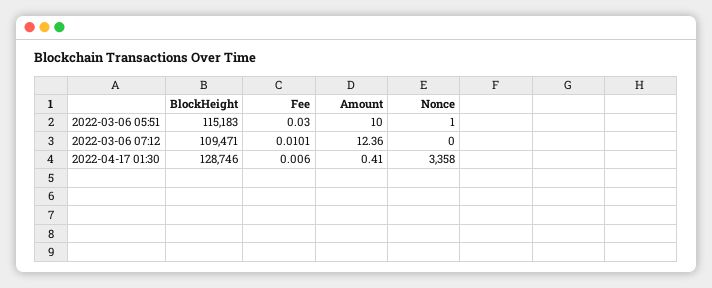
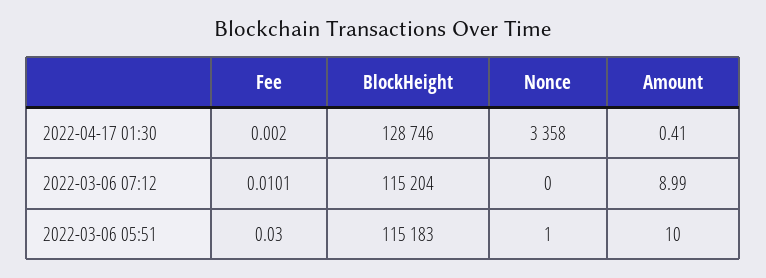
BlockHeight, 2022-03-06 07:12: 109471 -> 115204
Amount, 2022-03-06 07:12: 12.36 -> 8.99
Fee, 2022-04-17 01:30: 0.006 -> 0.002

